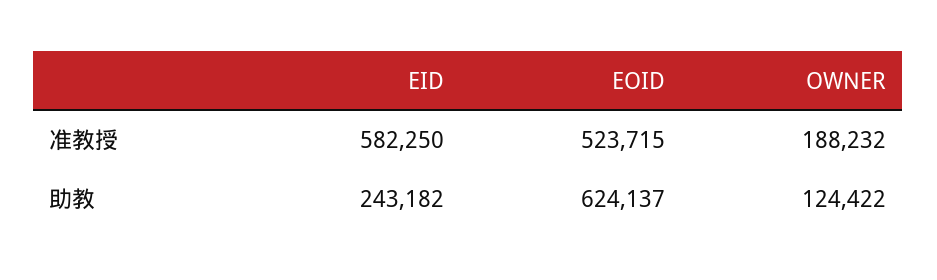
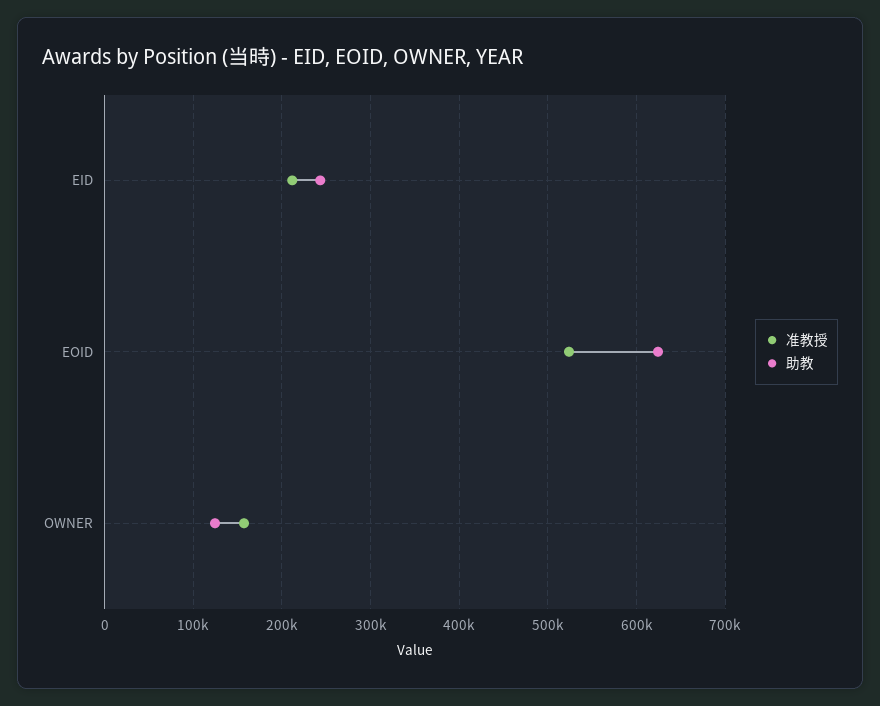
准教授, EID: 582250 -> 210000
准教授, OWNER: 188232 -> 160000

